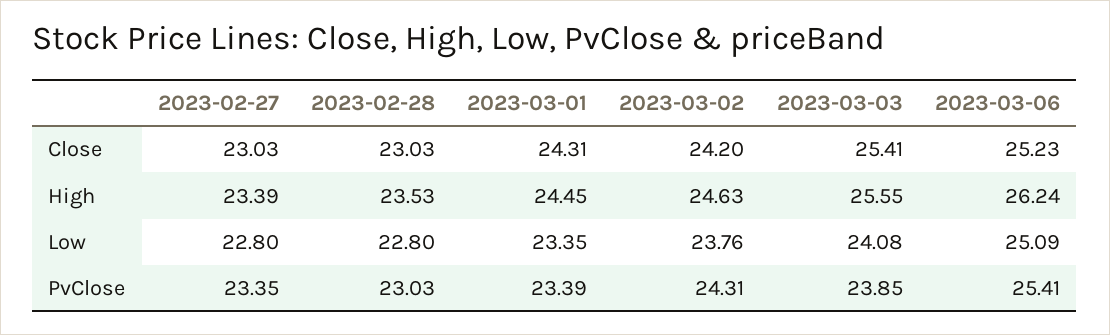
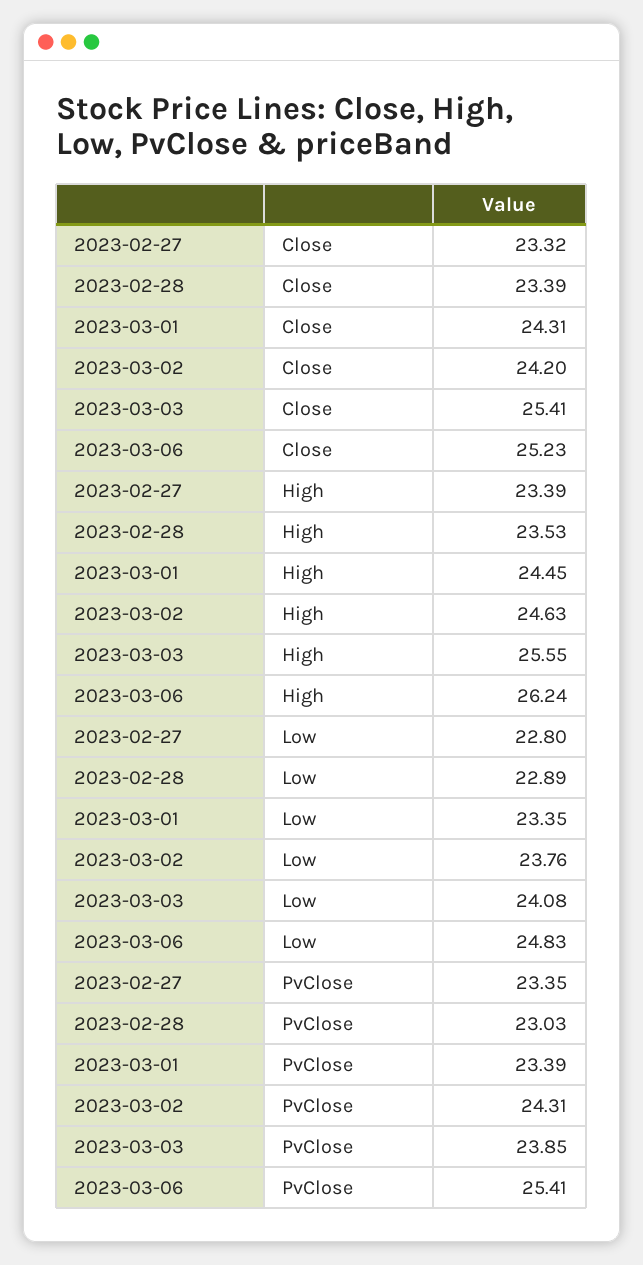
2023-02-27, Close: 23.03 -> 23.32
2023-02-28, Close: 23.03 -> 23.39
2023-02-28, Low: 22.8 -> 22.89
2023-03-06, Low: 25.09 -> 24.83

